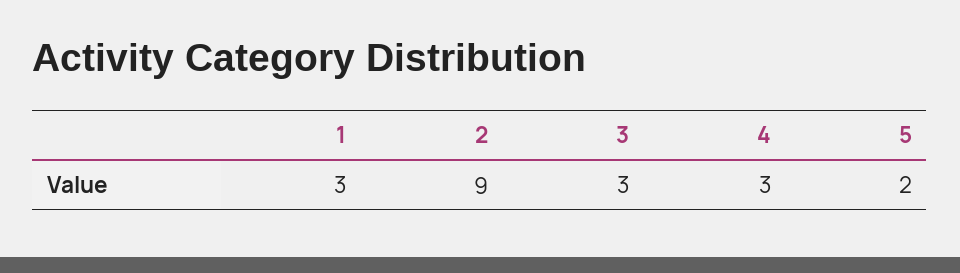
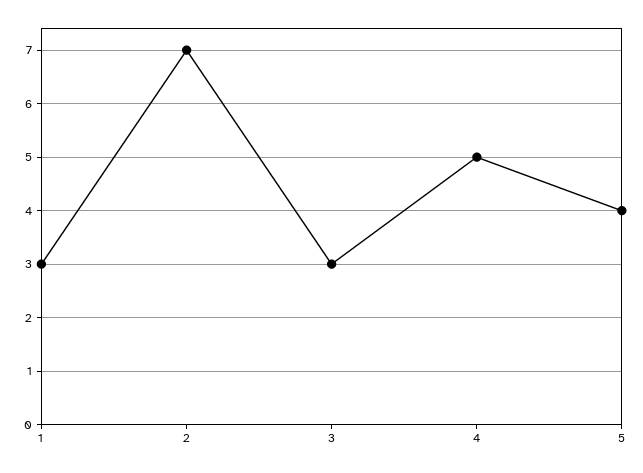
2: 9 -> 7
4: 3 -> 5
5: 2 -> 4

